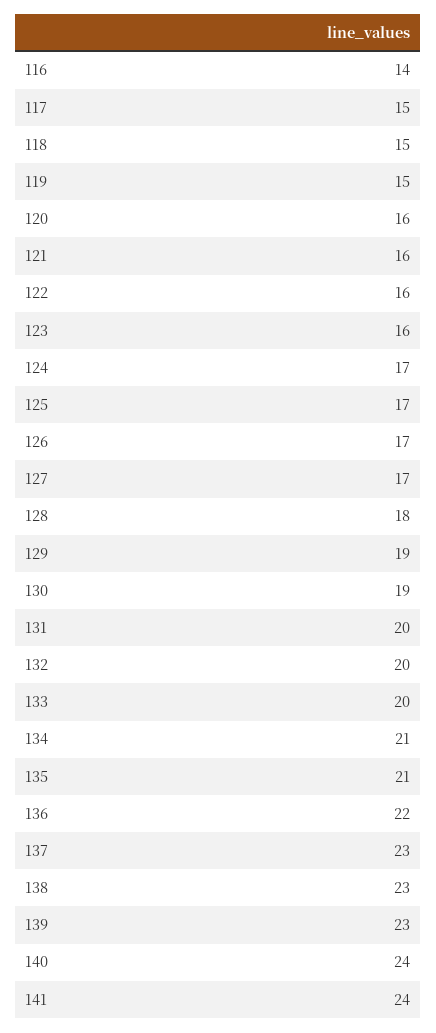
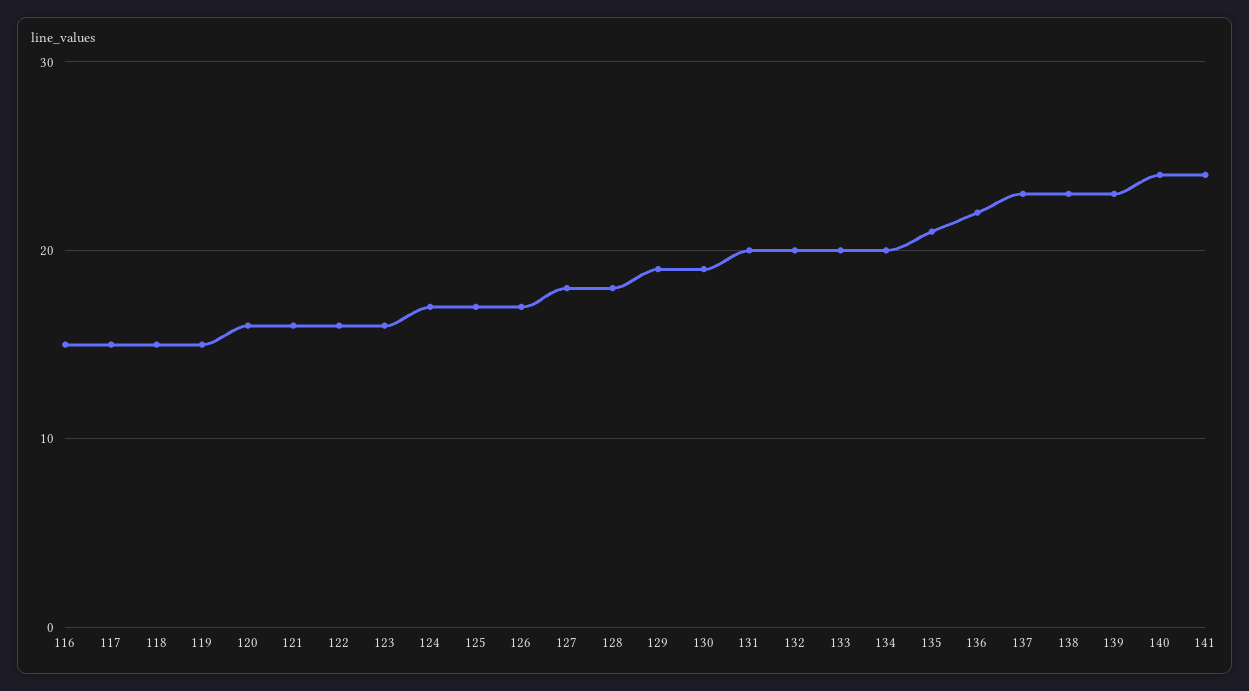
116: 14 -> 15
127: 17 -> 18
134: 21 -> 20

